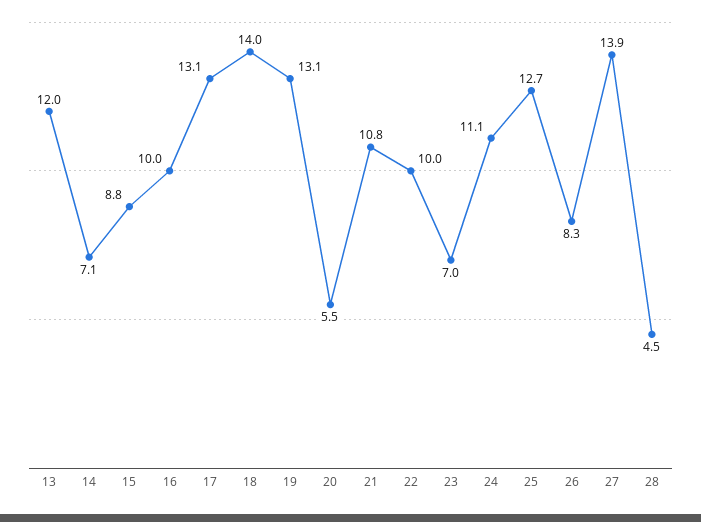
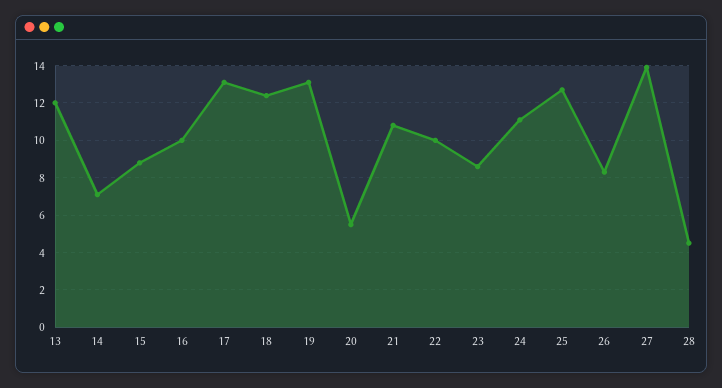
18: 14 -> 12.5
23: 7 -> 8.5

